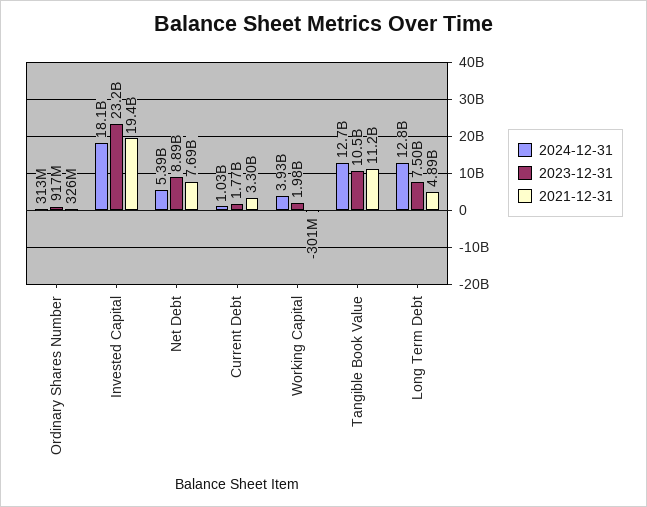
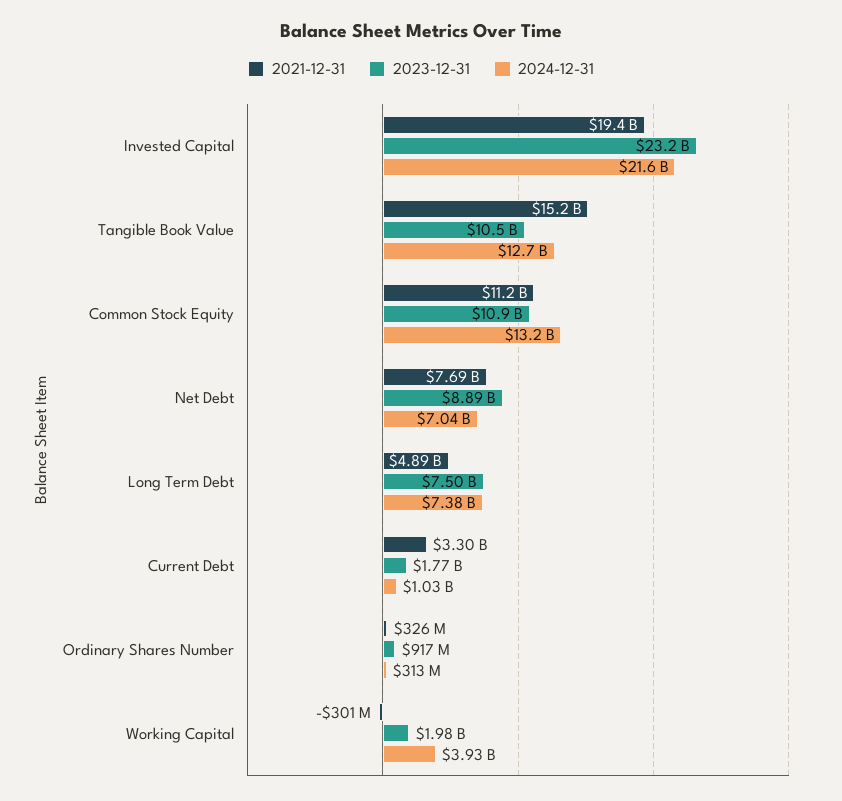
2024-12-31, Invested Capital: 18100000000 -> 21600000000
2024-12-31, Net Debt: 5390000000 -> 7040000000
2021-12-31, Tangible Book Value: 11200000000 -> 15200000000
2024-12-31, Long Term Debt: 12800000000 -> 7380000000
2021-12-31, Common Stock Equity: none -> 11200000000
2023-12-31, Common Stock Equity: none -> 10900000000
2024-12-31, Common Stock Equity: none -> 13200000000

